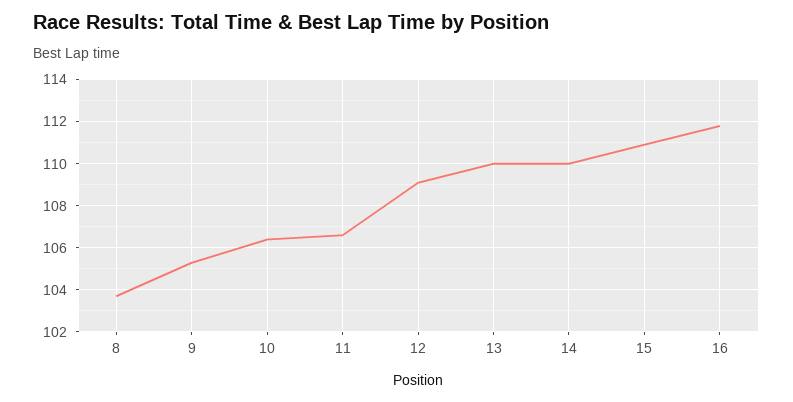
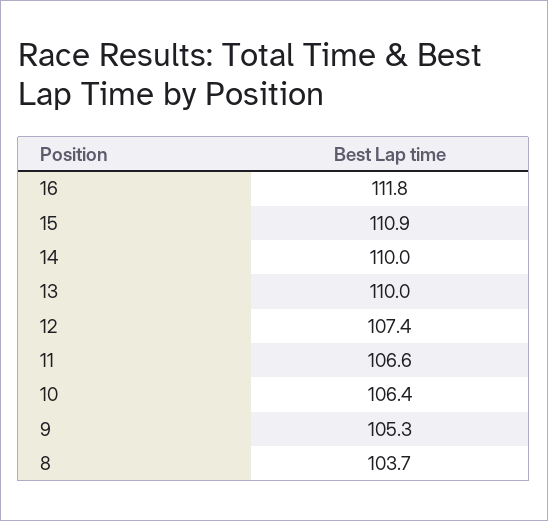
12: 109 -> 107.4

